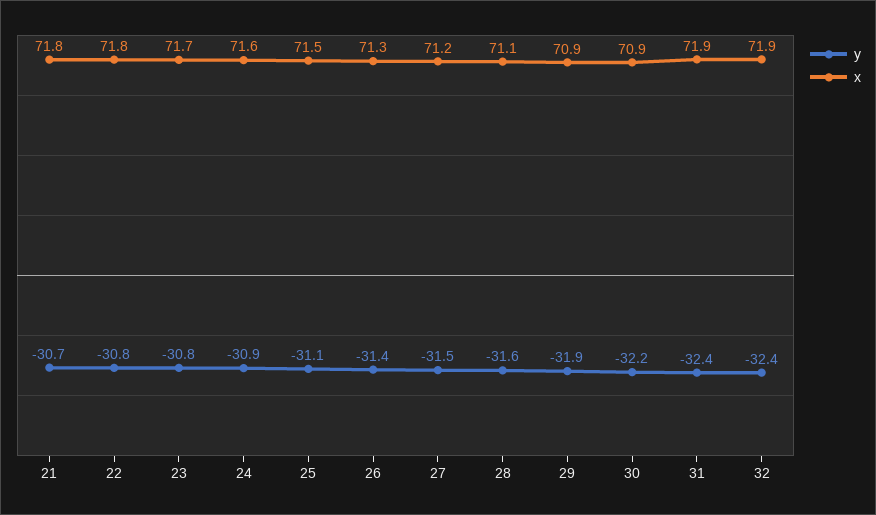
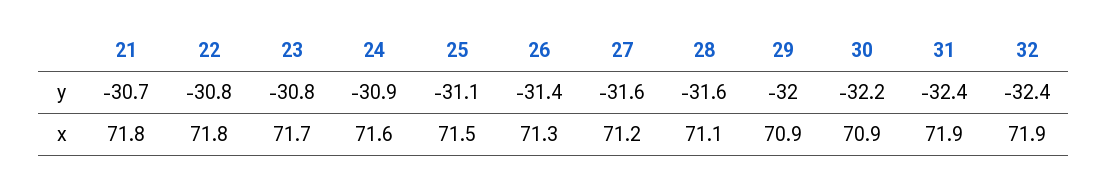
y, 27: -31.5 -> -31.6
y, 29: -31.9 -> -32

